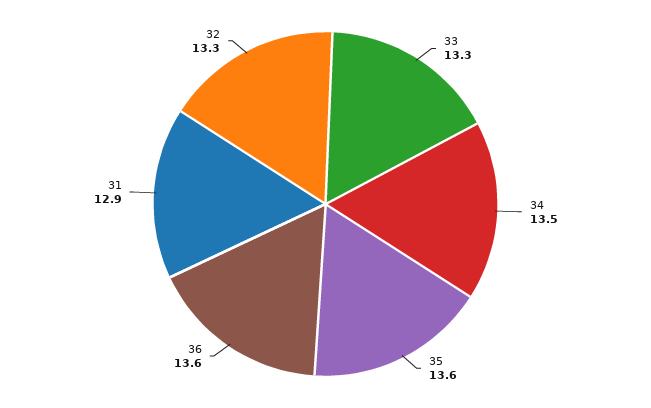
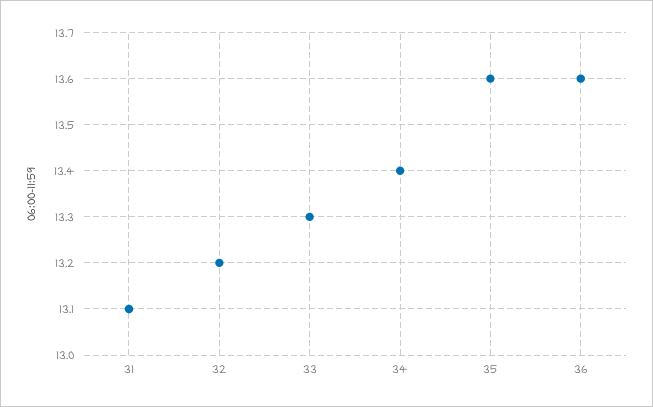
34: 13.5 -> 13.4
31: 12.9 -> 13.1
32: 13.3 -> 13.2

